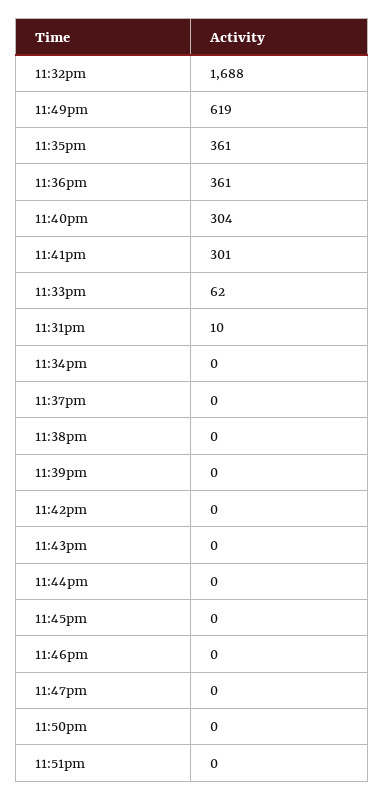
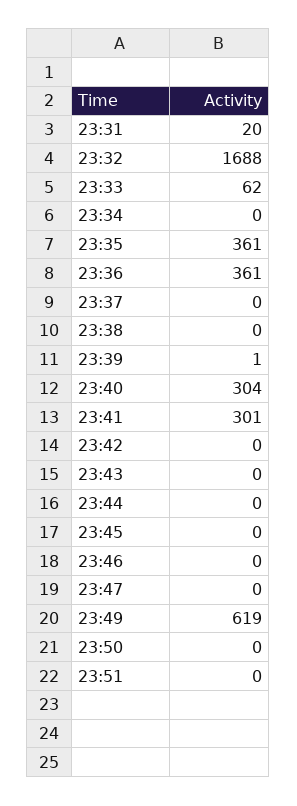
11:31pm: 10 -> 20
11:39pm: 0 -> 1

